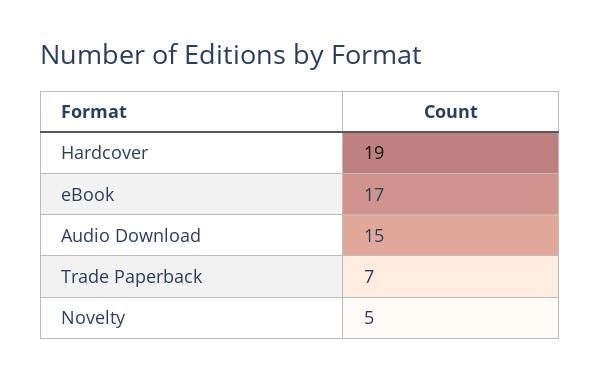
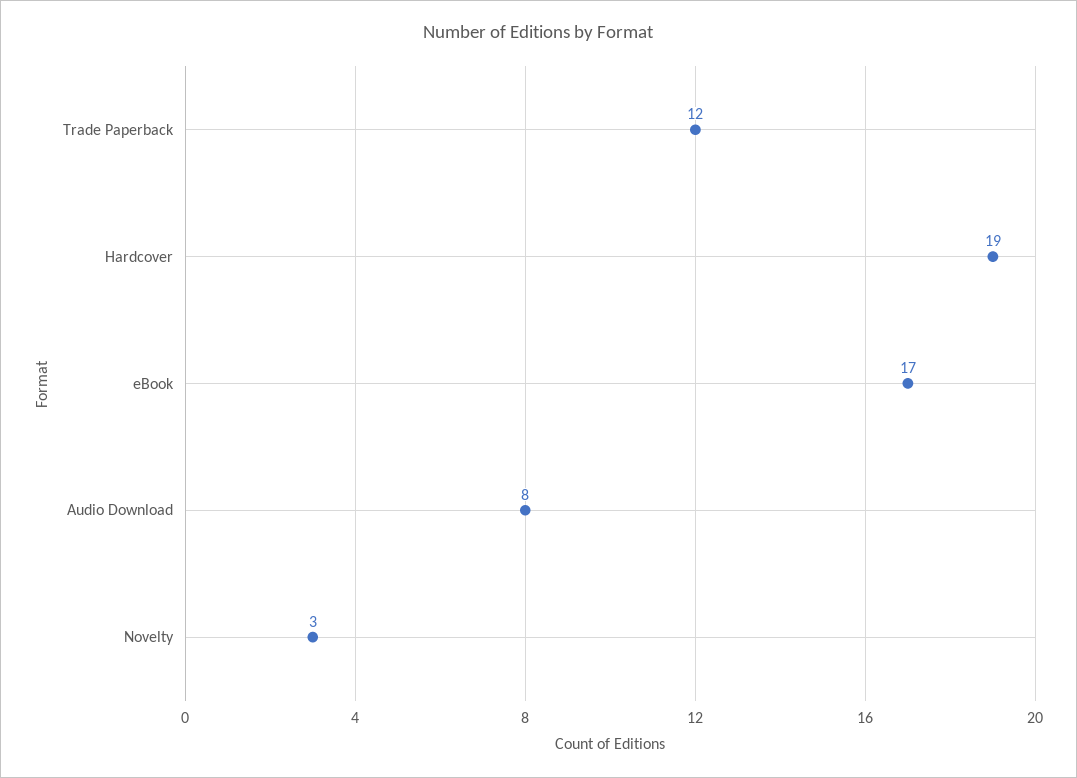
Audio Download: 15 -> 8
Trade Paperback: 7 -> 12
Novelty: 5 -> 3

